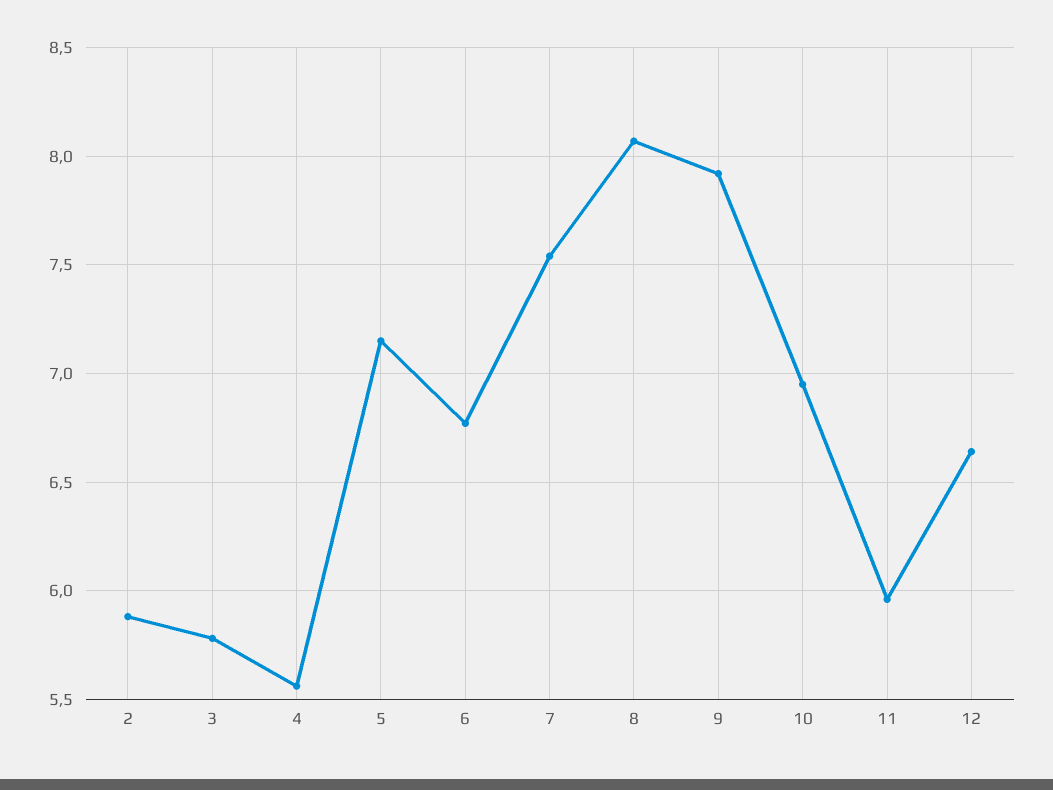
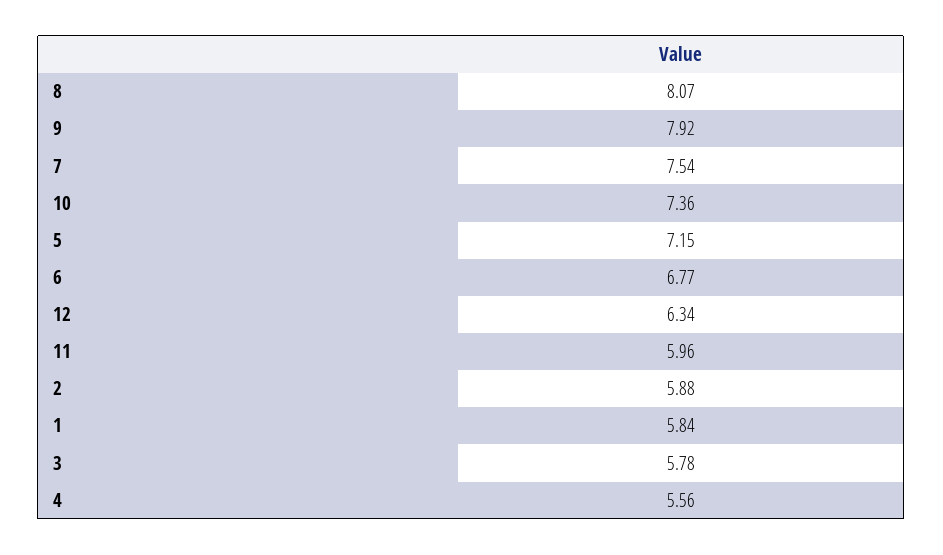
10: 6.95 -> 7.36
12: 6.65 -> 6.34
1: none -> 5.84

